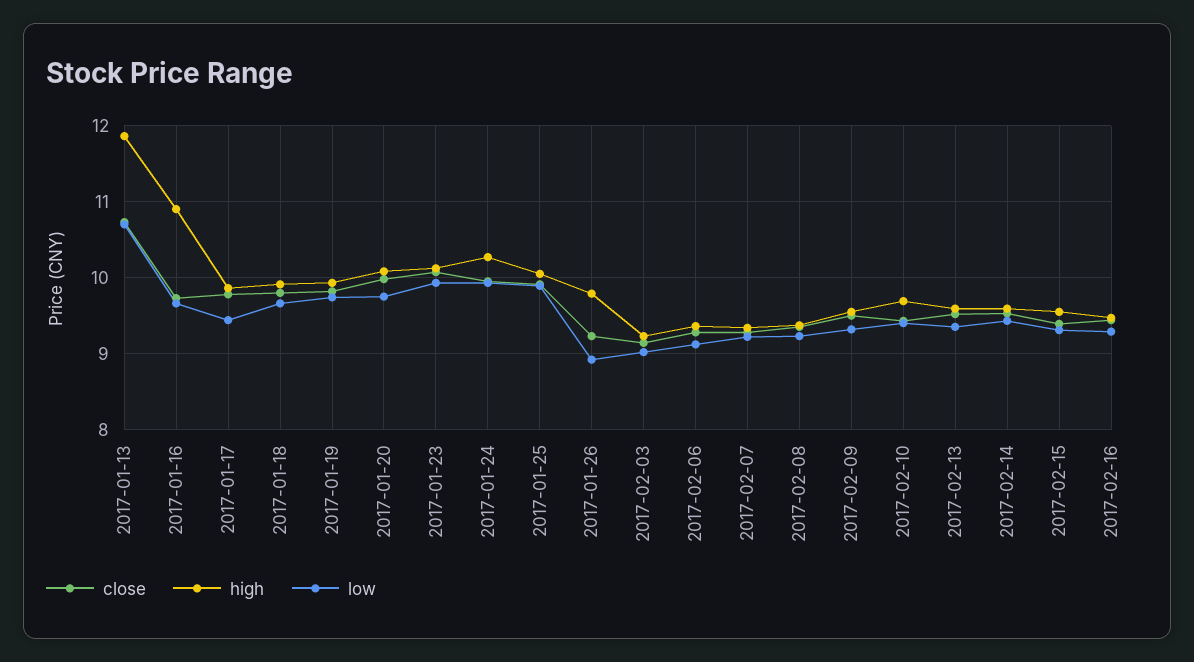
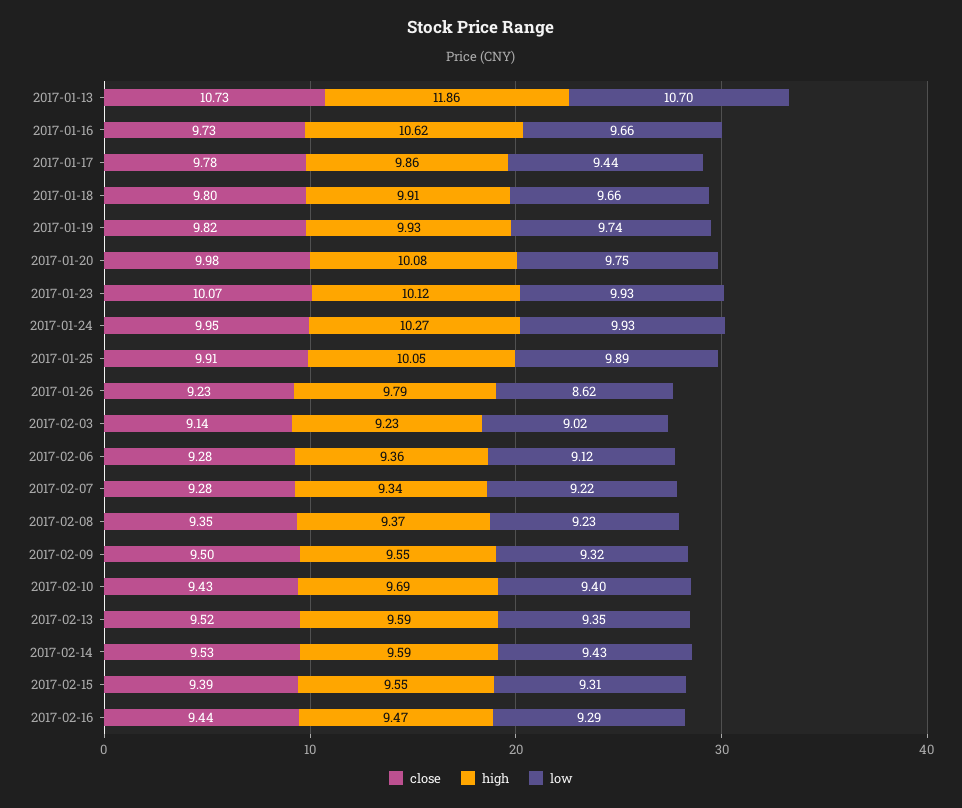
high, 2017-01-16: 10.9 -> 10.62
low, 2017-01-26: 8.9 -> 8.62

